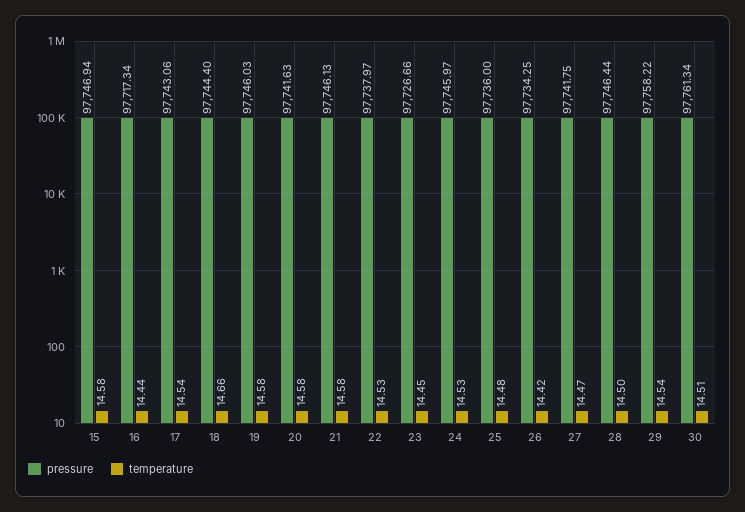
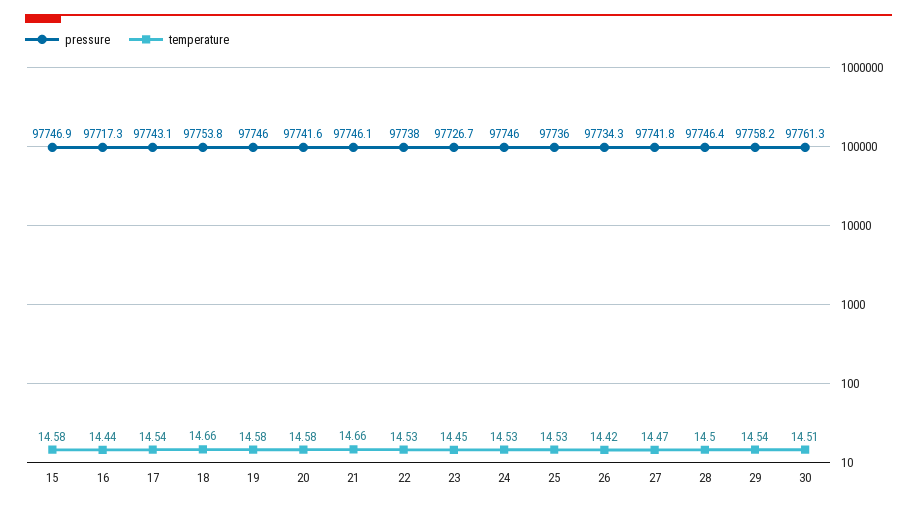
pressure, 18: 97744.4 -> 97753.8
temperature, 21: 14.58 -> 14.66
temperature, 25: 14.48 -> 14.53

